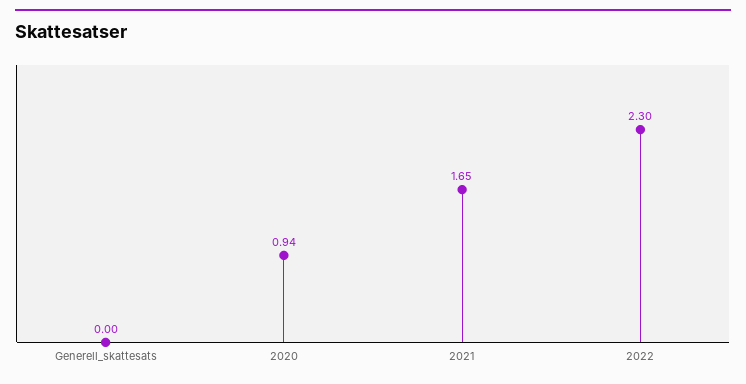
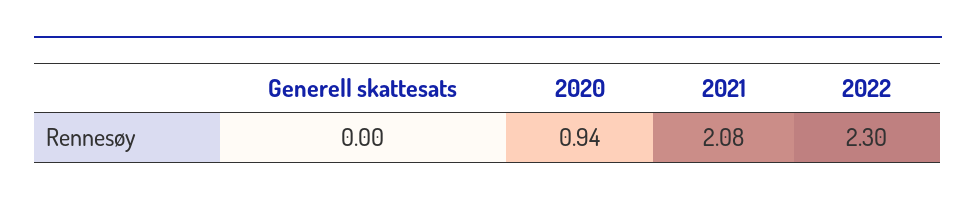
2021: 1.65 -> 2.08

